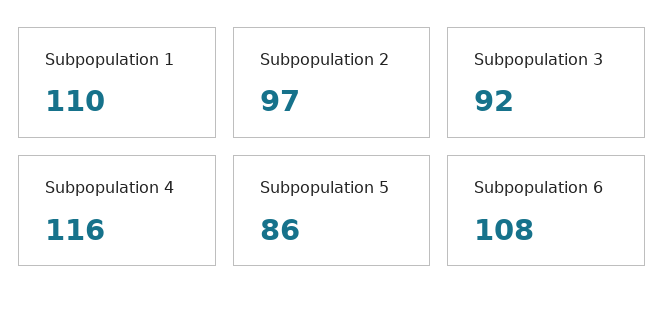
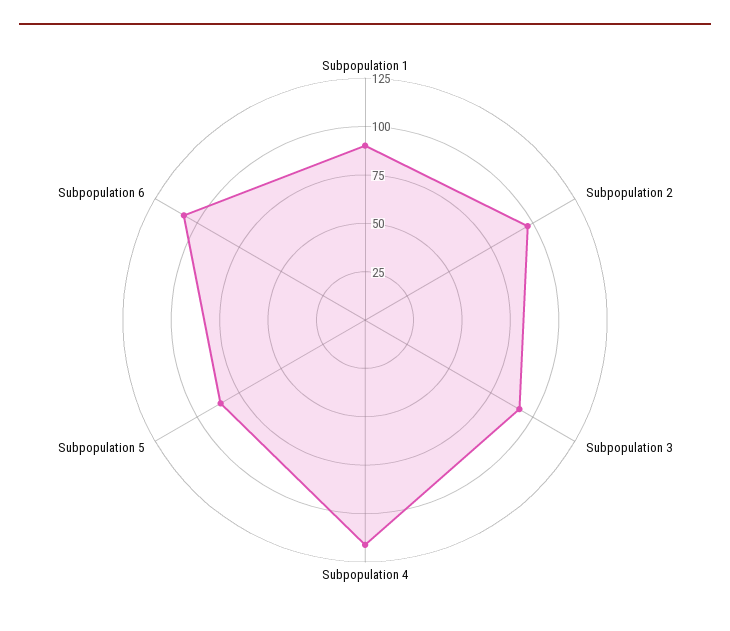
Subpopulation 1: 110 -> 90

